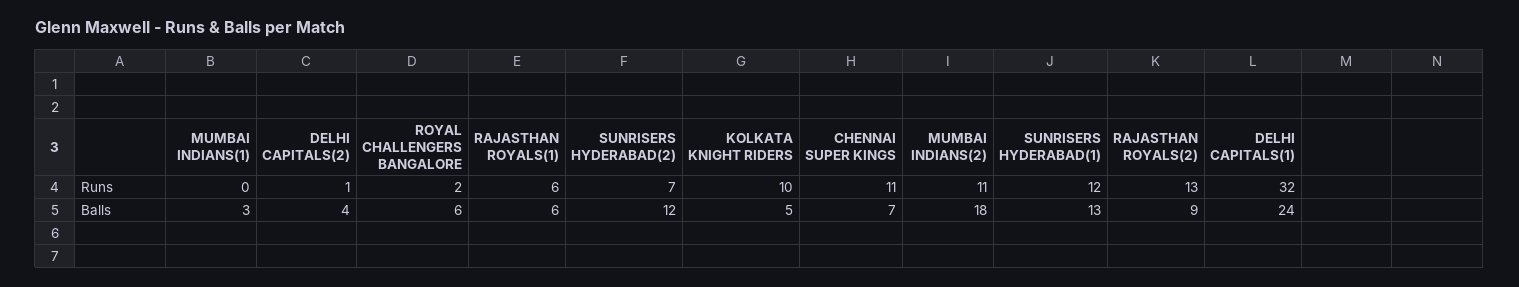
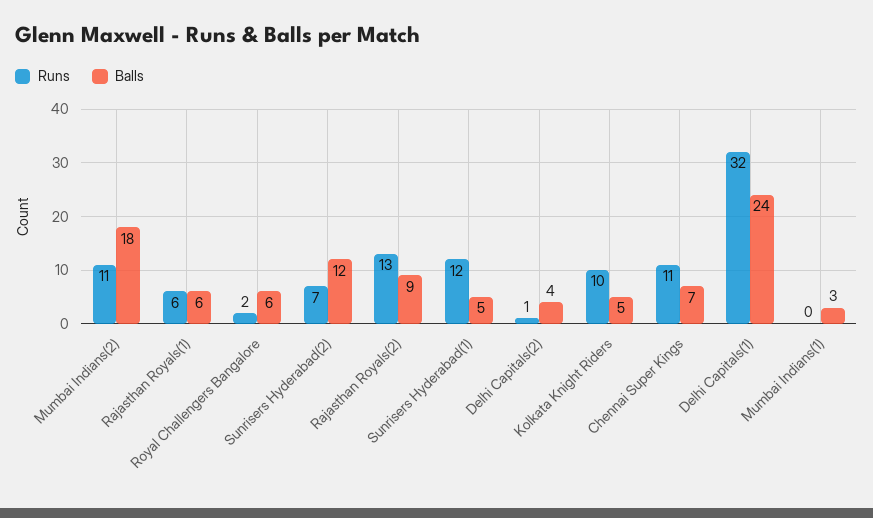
Balls, SUNRISERS HYDERABAD(1): 13 -> 5

